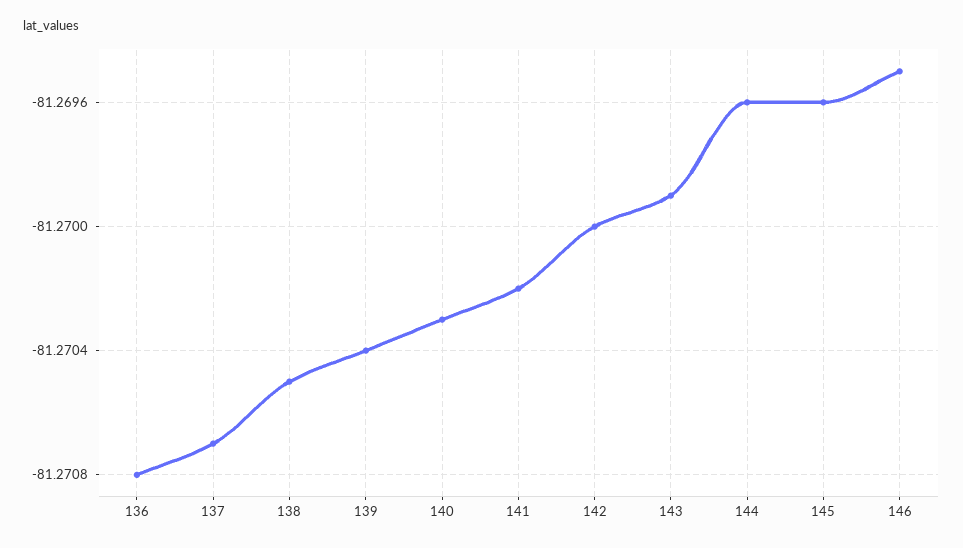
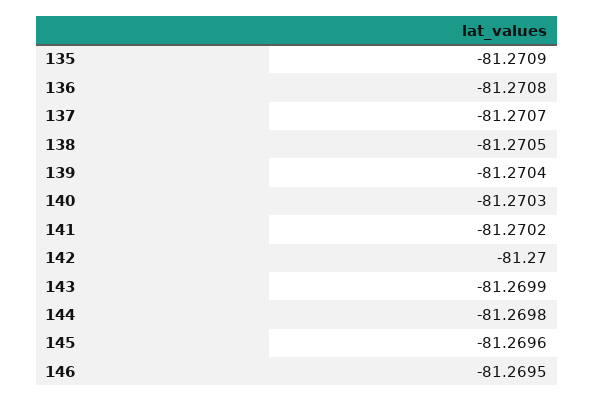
144: -81.2696 -> -81.2698
135: none -> -81.2709

